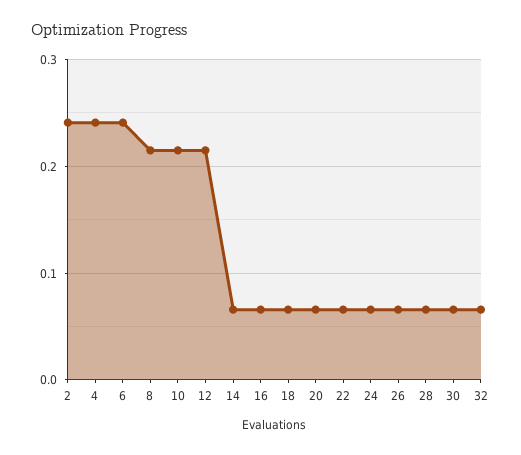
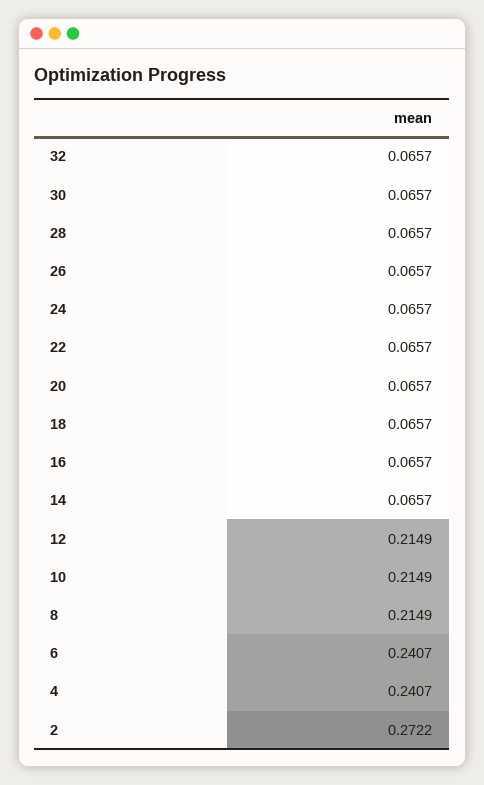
2: 0.24 -> 0.2722

